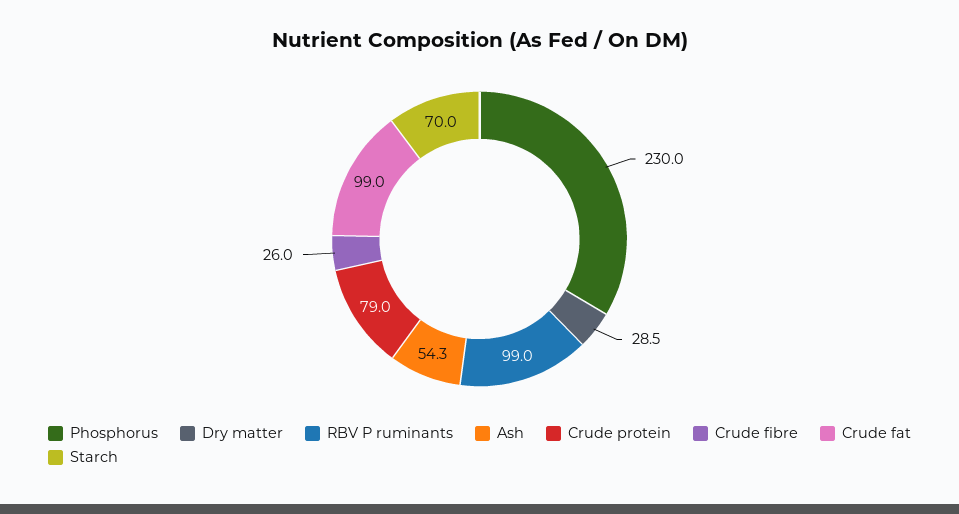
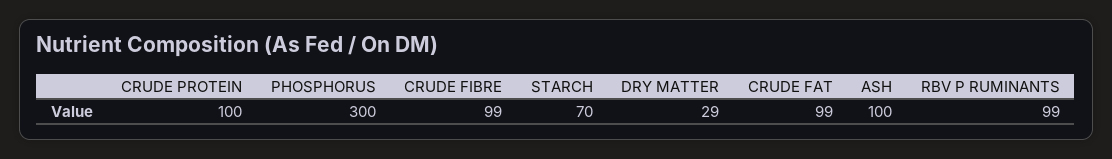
Phosphorus: 230 -> 300
Ash: 54.3 -> 100
Crude protein: 79 -> 100
Crude fibre: 26 -> 99

